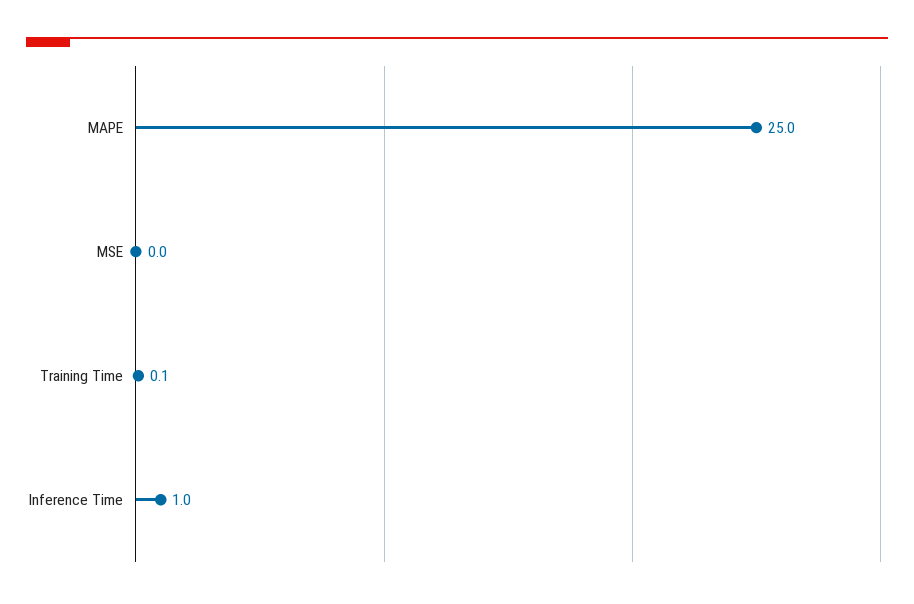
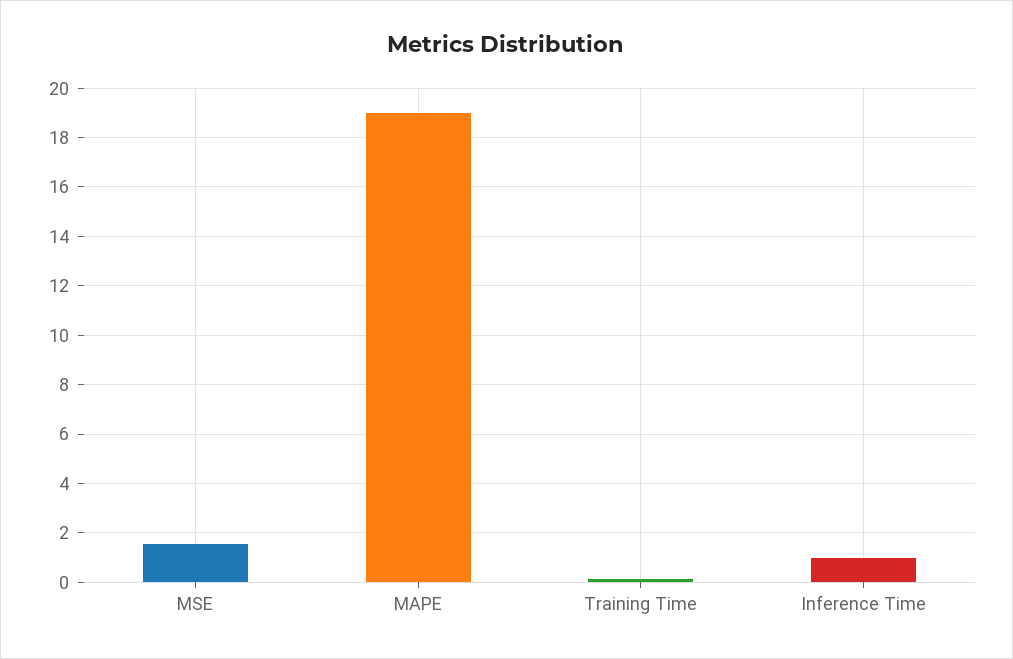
MAPE: 25 -> 19
MSE: 0 -> 1.5

